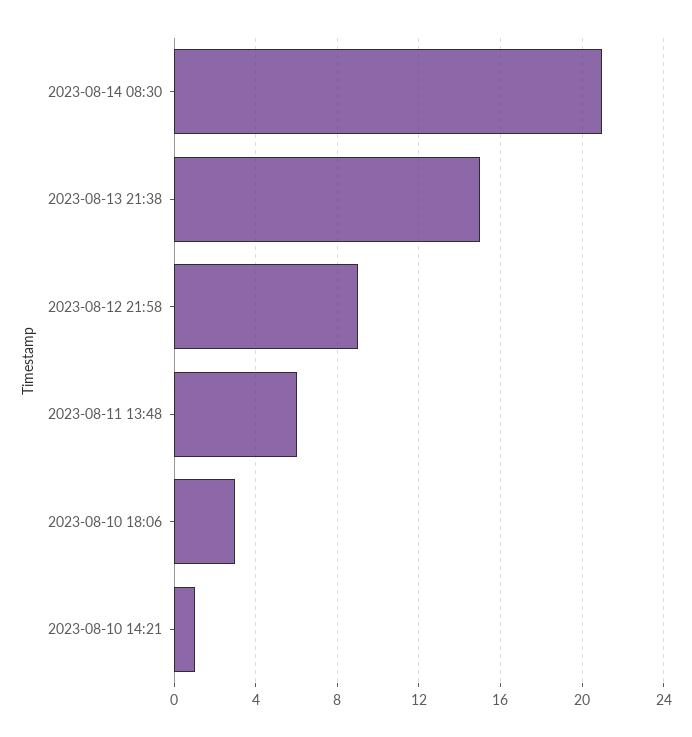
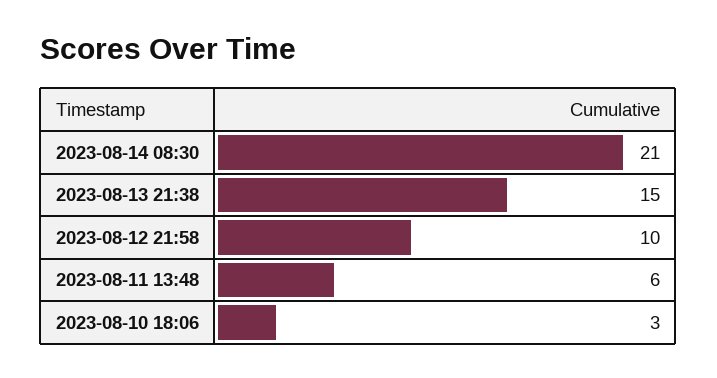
2023-08-12 21:58: 9 -> 10
2023-08-10 14:21: 1 -> none

